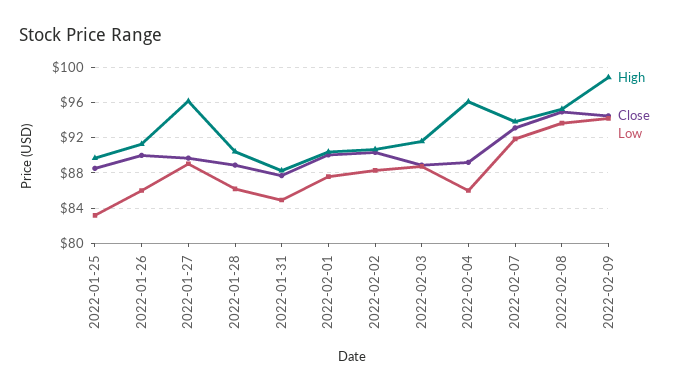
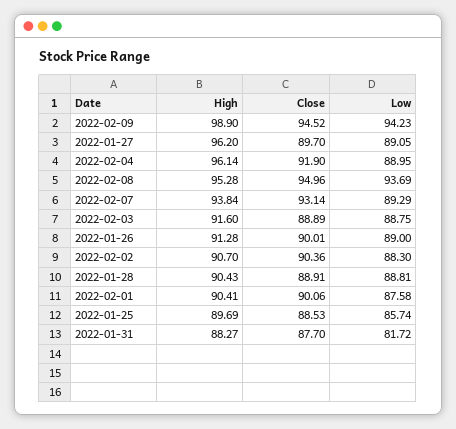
Low, 2022-01-25: 83 -> 85.74
Low, 2022-01-26: 86 -> 89
Low, 2022-01-28: 86 -> 88.81
Low, 2022-01-31: 85 -> 81.72
Close, 2022-02-04: 89 -> 91.9
Low, 2022-02-04: 86 -> 88.95
Low, 2022-02-07: 92 -> 89.29

